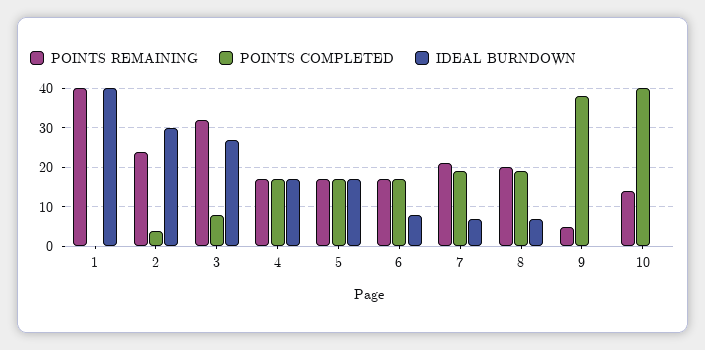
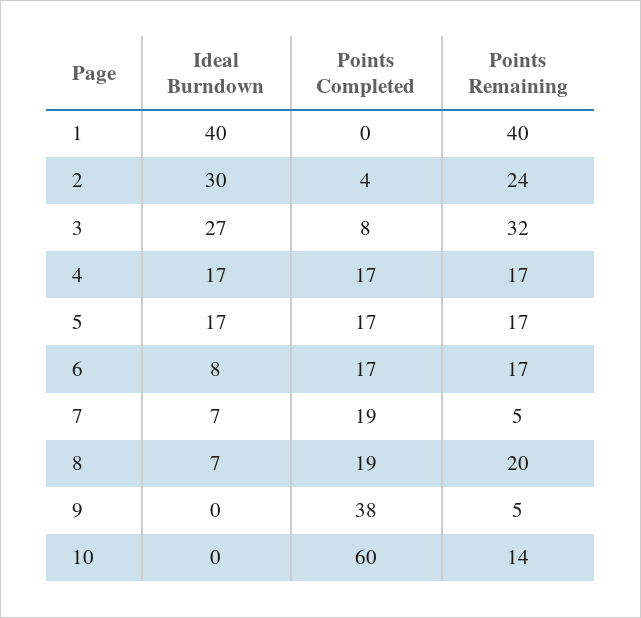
POINTS REMAINING, 7: 20 -> 5
POINTS COMPLETED, 10: 40 -> 60

